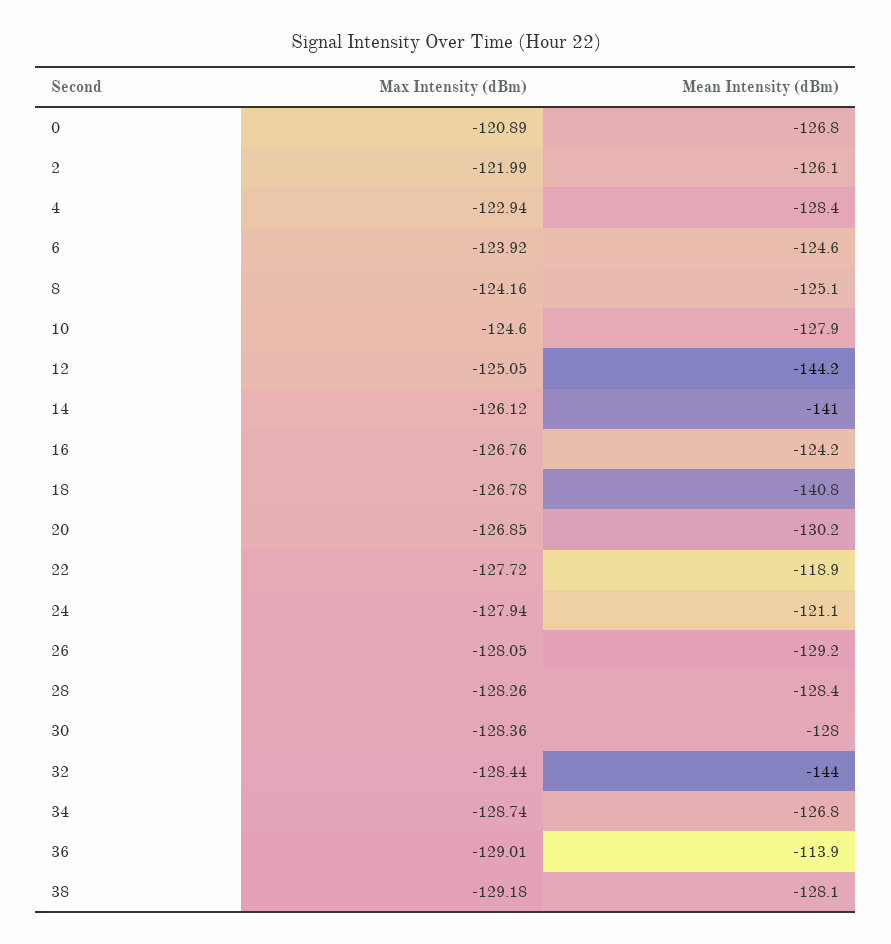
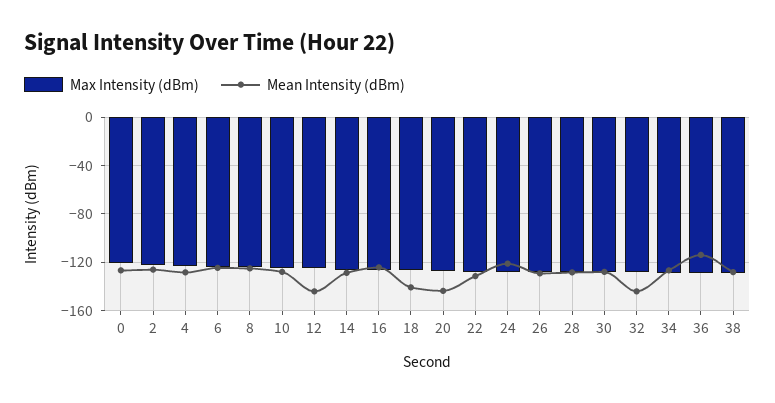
Mean Intensity (dBm), 14: -141 -> -130
Mean Intensity (dBm), 20: -130.2 -> -145
Mean Intensity (dBm), 22: -118.9 -> -130

